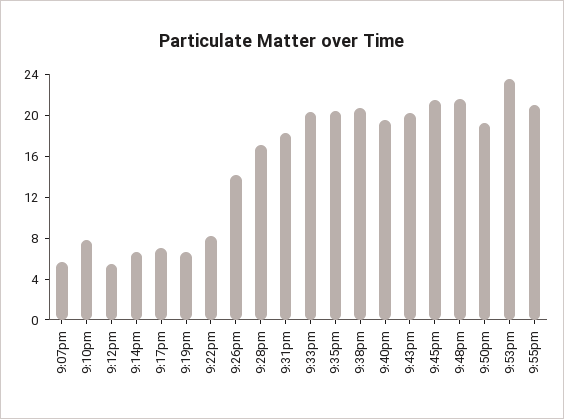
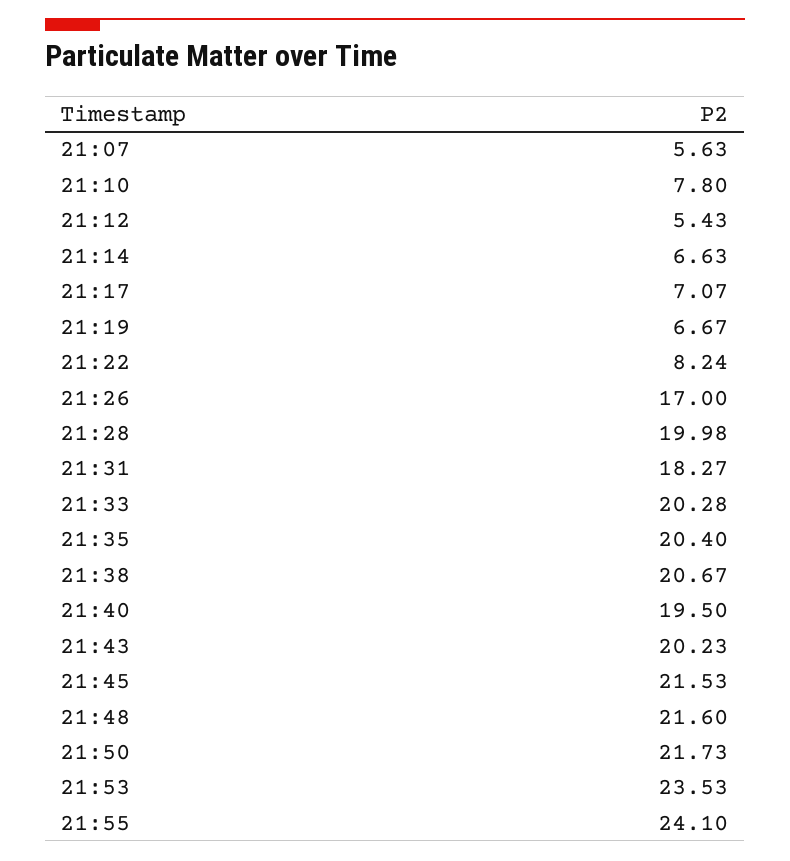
9:26pm: 14 -> 17
9:28pm: 17 -> 19.98
9:50pm: 19 -> 21.73
9:55pm: 21 -> 24.1

